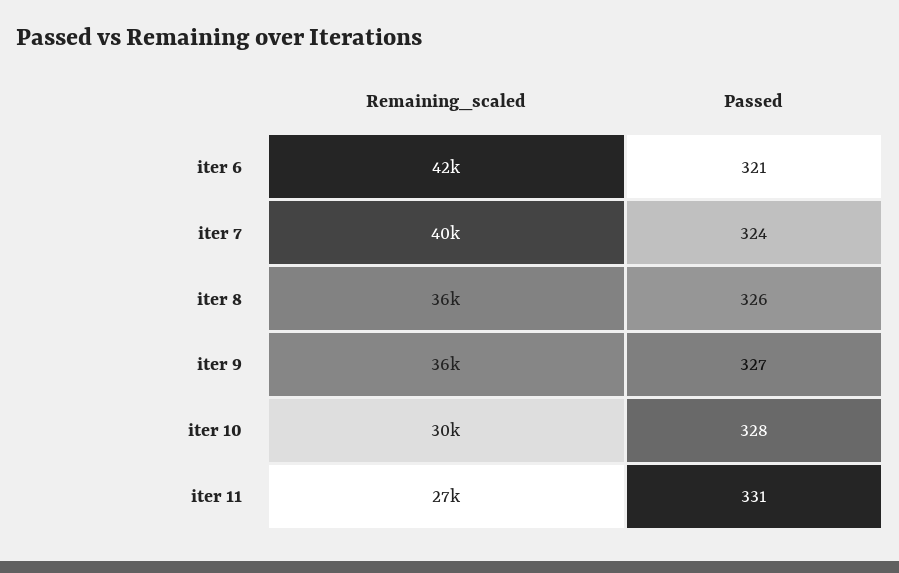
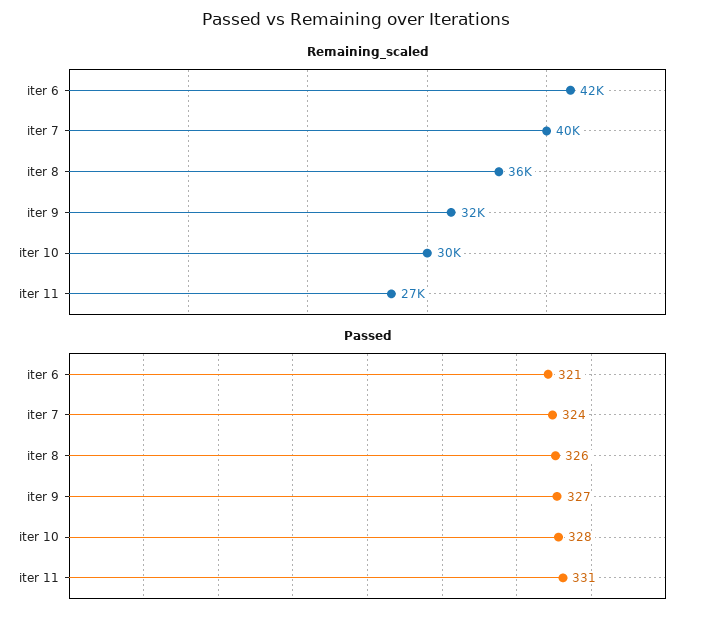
Remaining_scaled, iter 9: 36000 -> 32000

